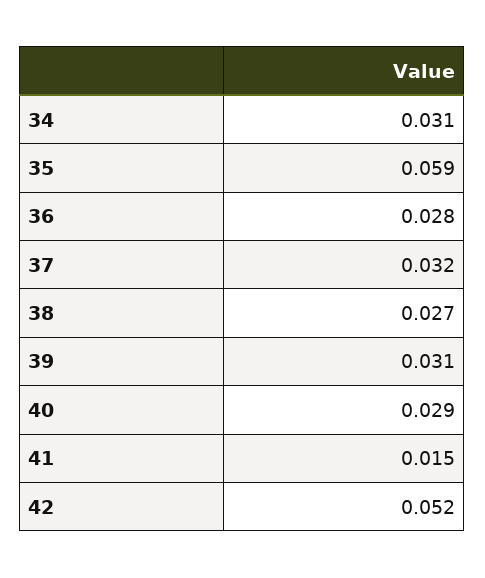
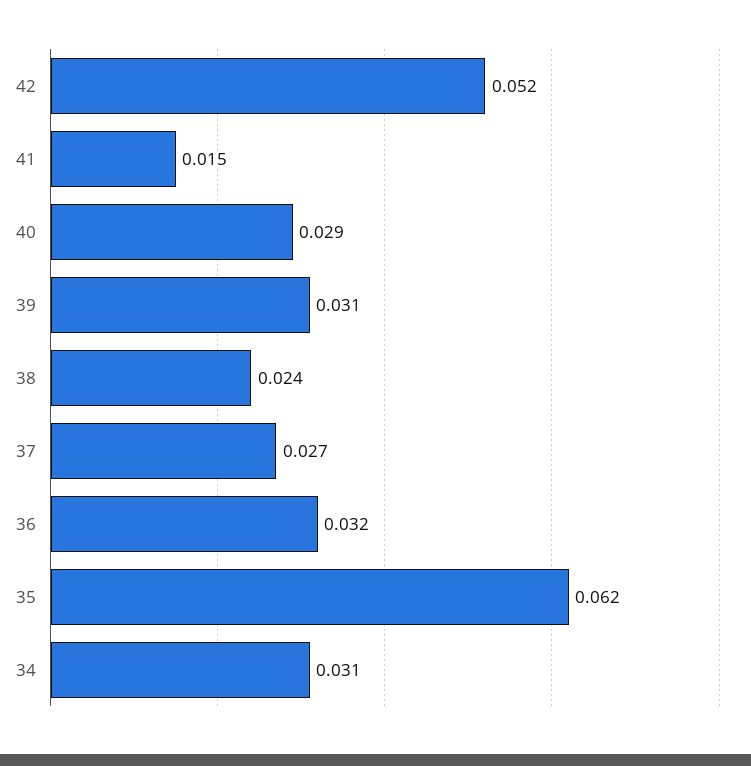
35: 0.059 -> 0.062
36: 0.028 -> 0.032
37: 0.032 -> 0.027
38: 0.027 -> 0.024

